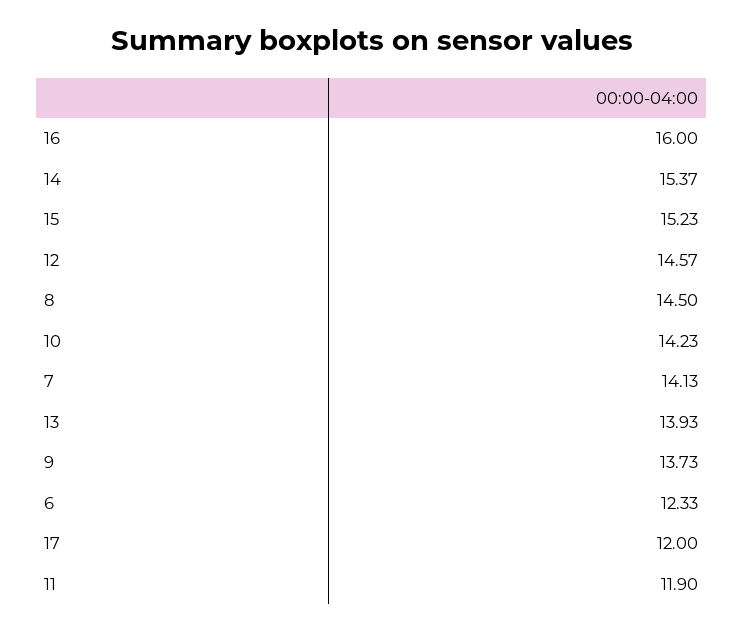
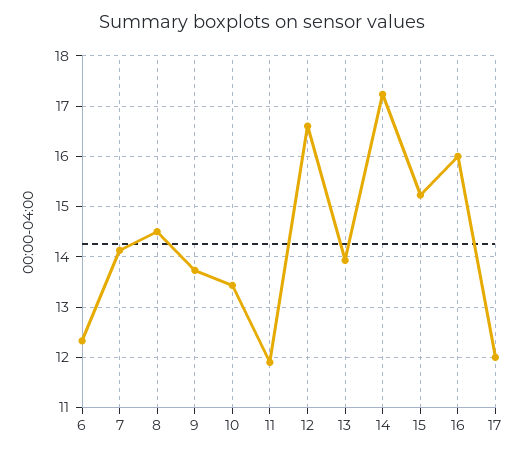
14: 15.37 -> 17.2
12: 14.57 -> 16.6
10: 14.23 -> 13.4

